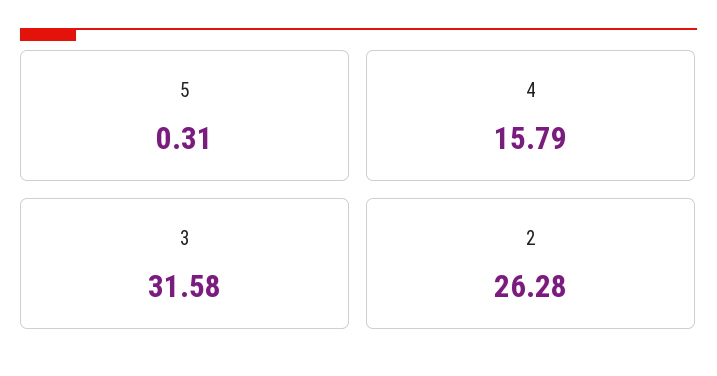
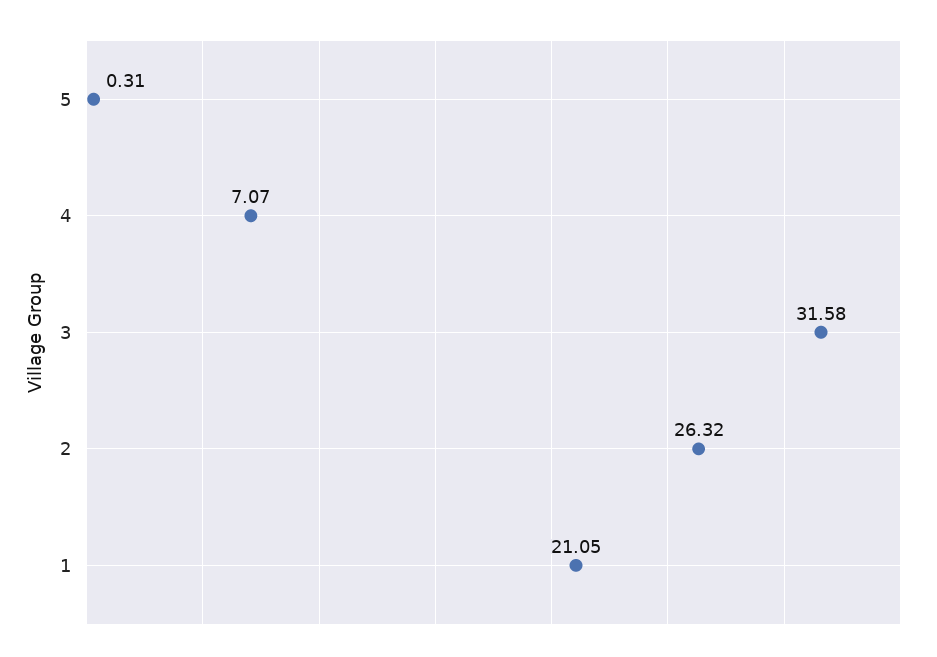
4: 15.79 -> 7.07
2: 26.28 -> 26.32
1: none -> 21.05

